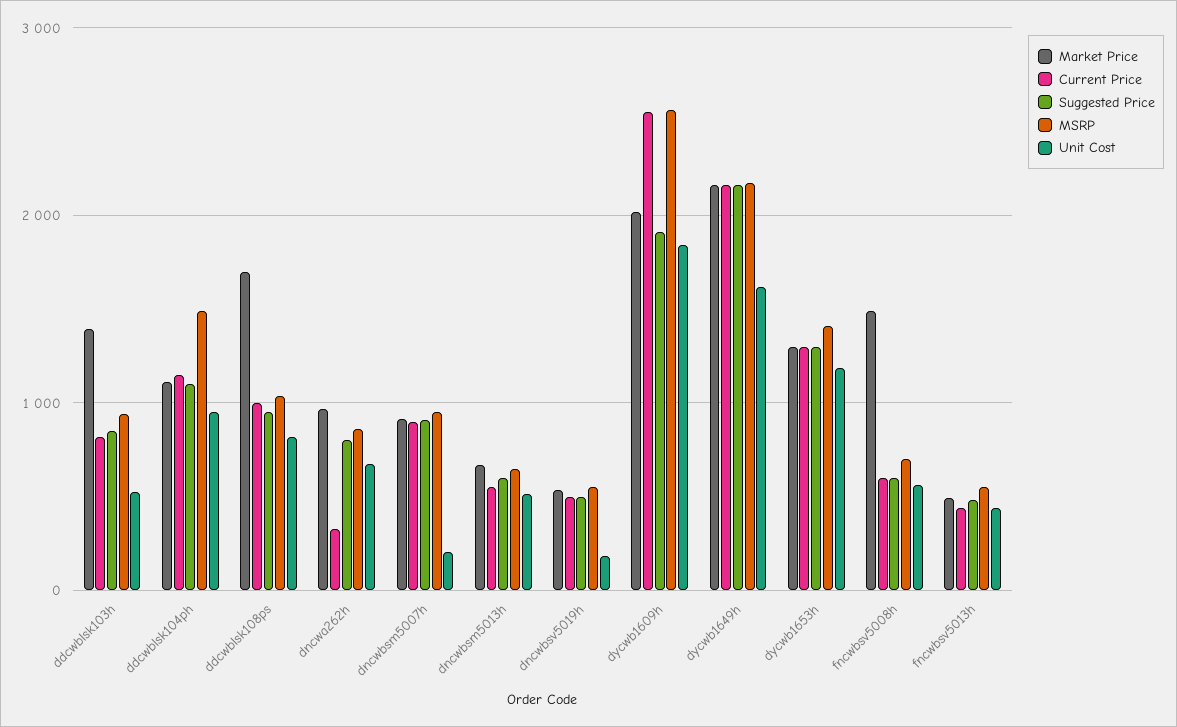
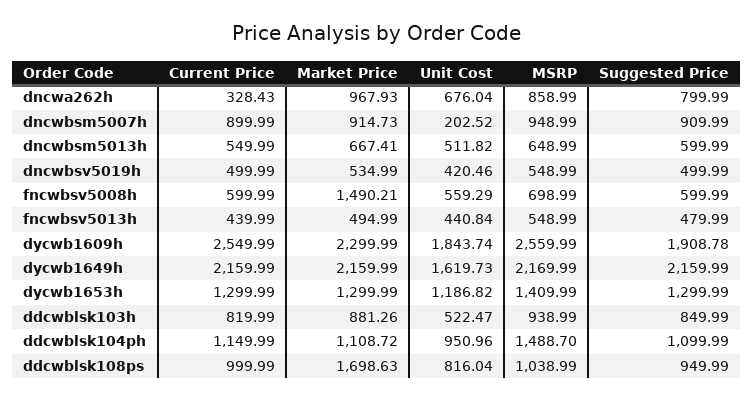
Market Price, ddcwblsk103h: 1400 -> 881.26
Unit Cost, dncwbsv5019h: 200 -> 420.46
Market Price, dycwb1609h: 2000 -> 2299.99

